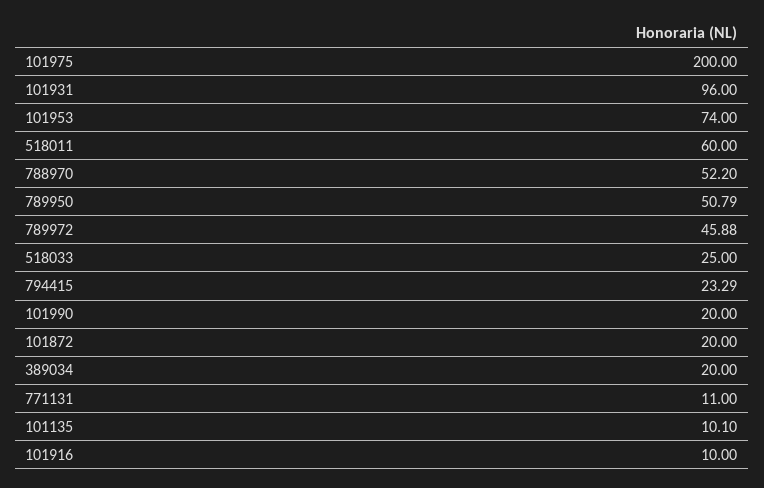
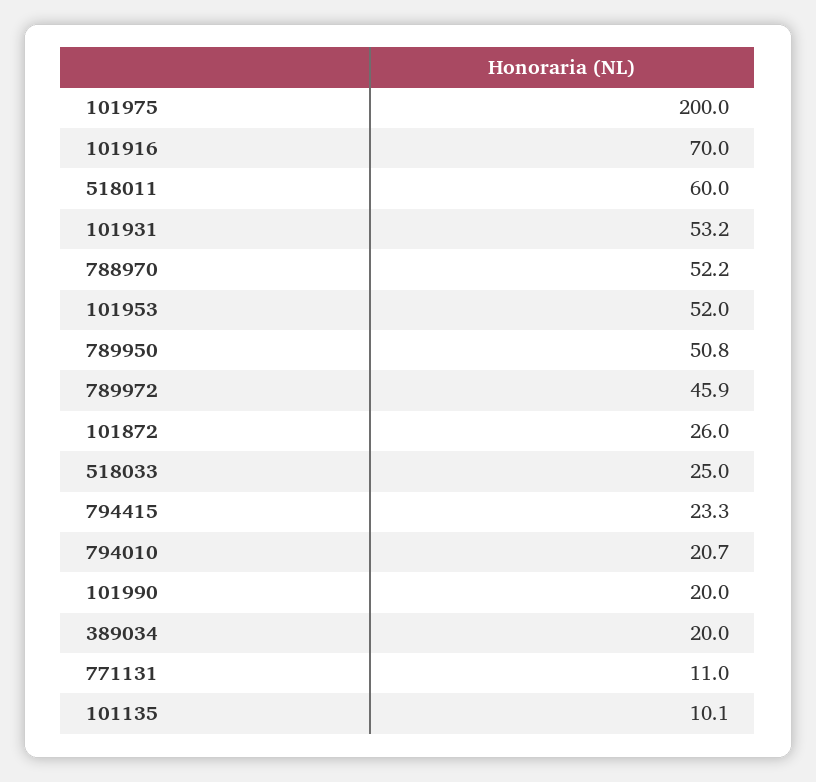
101931: 96 -> 53.2
101953: 74 -> 52
101872: 20 -> 26
101916: 10 -> 70
794010: none -> 20.7

